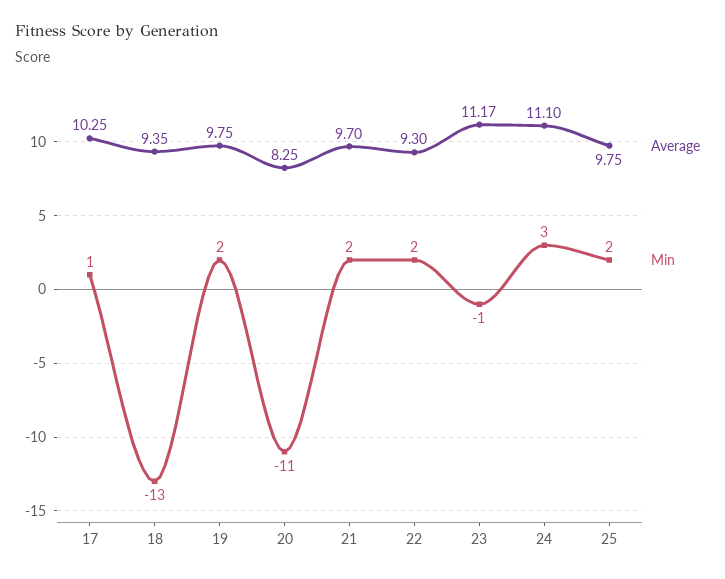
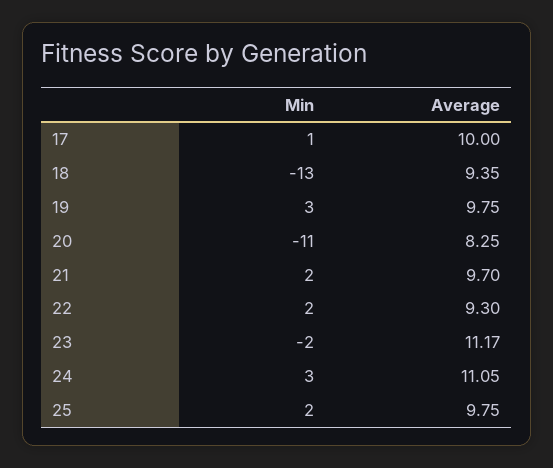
Average, 17: 10.25 -> 10
Min, 19: 2 -> 3
Min, 23: -1 -> -2
Average, 24: 11.1 -> 11.05

